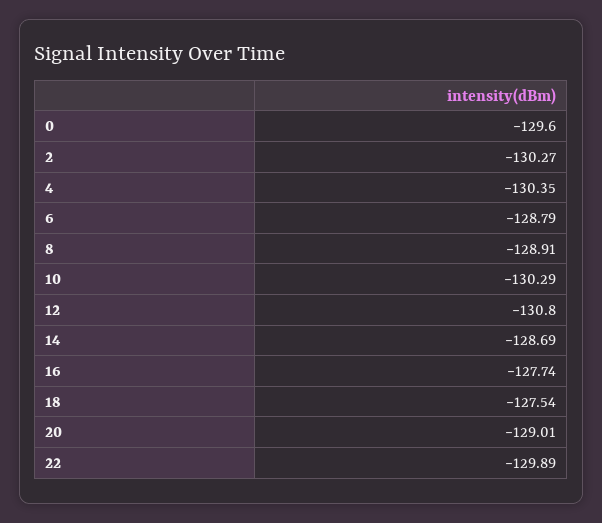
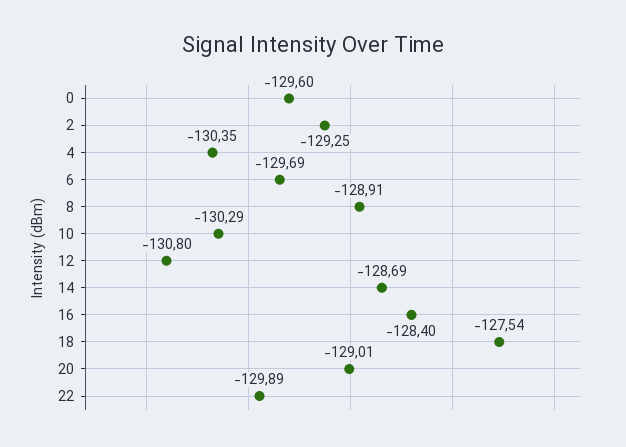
2: -130.27 -> -129.25
6: -128.79 -> -129.69
16: -127.74 -> -128.4

